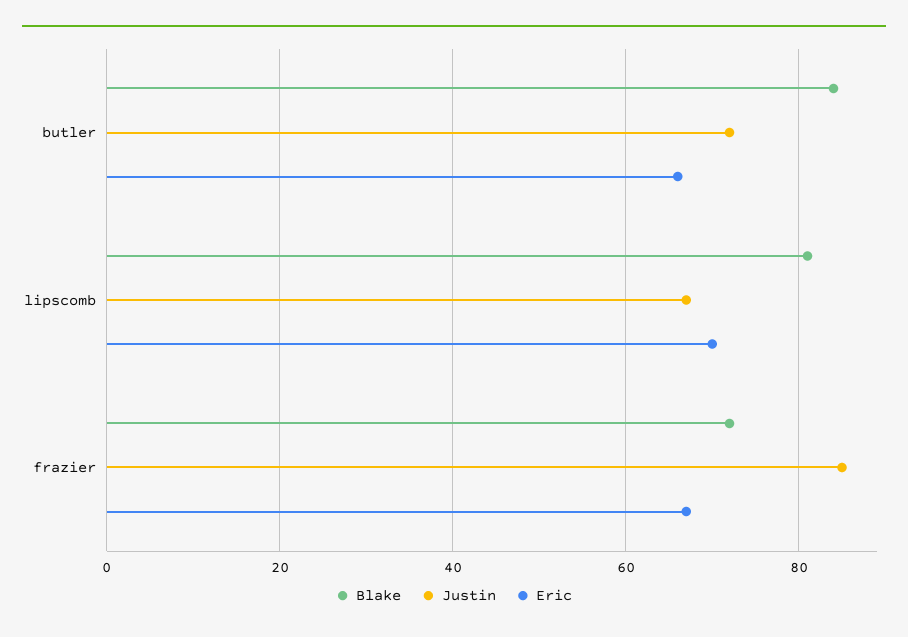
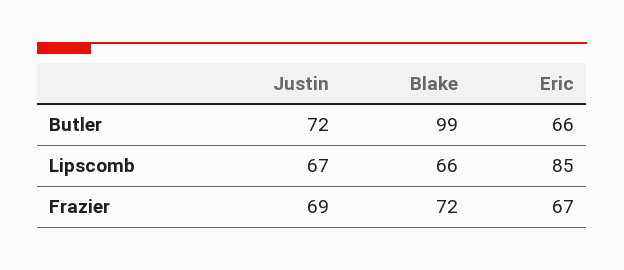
Blake, butler: 85 -> 99
Blake, lipscomb: 80 -> 66
Eric, lipscomb: 70 -> 85
Justin, frazier: 85 -> 69

